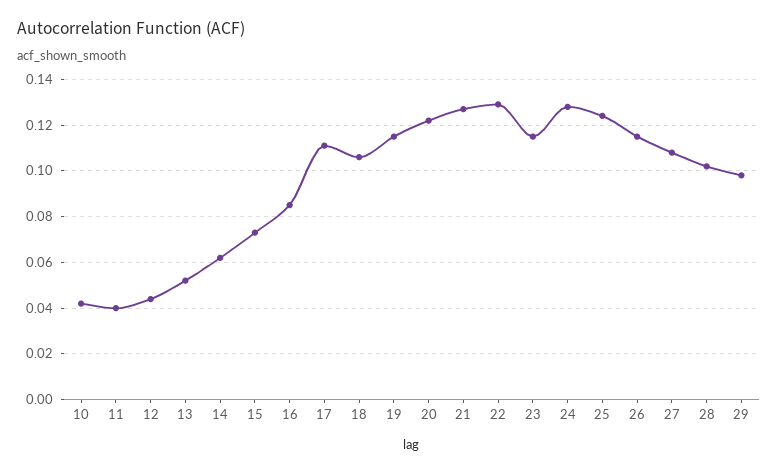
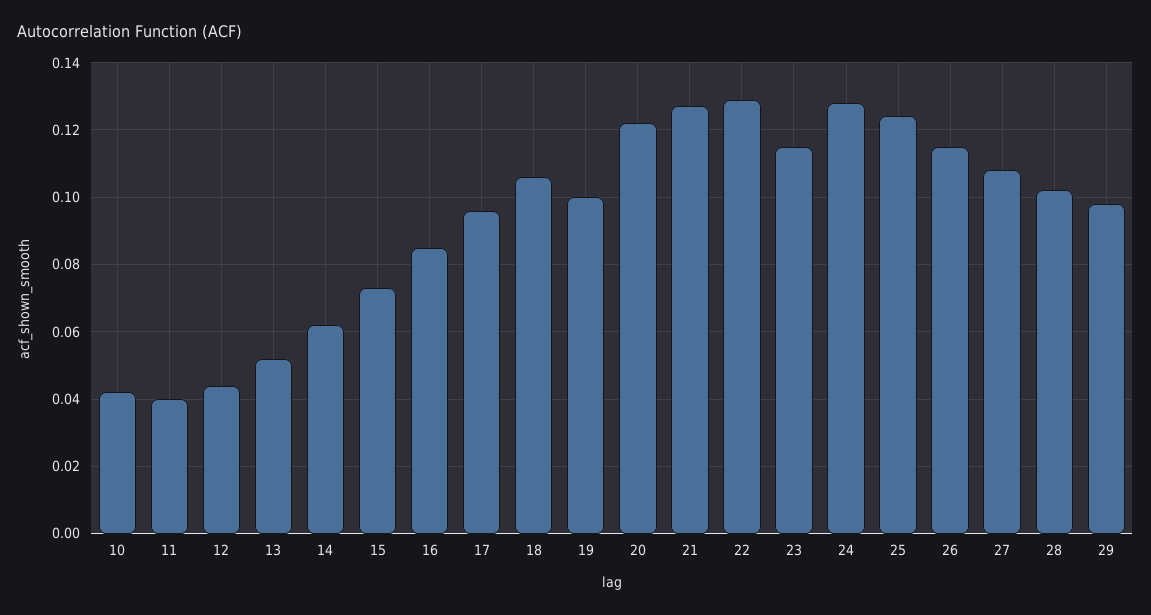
17: 0.11 -> 0.095
19: 0.115 -> 0.1

